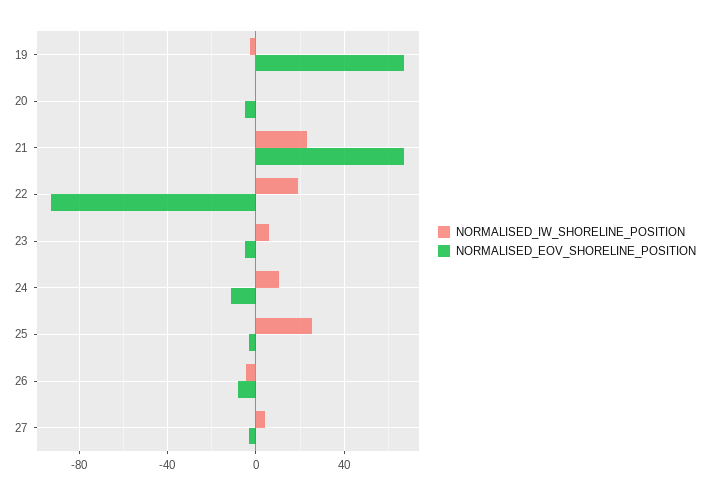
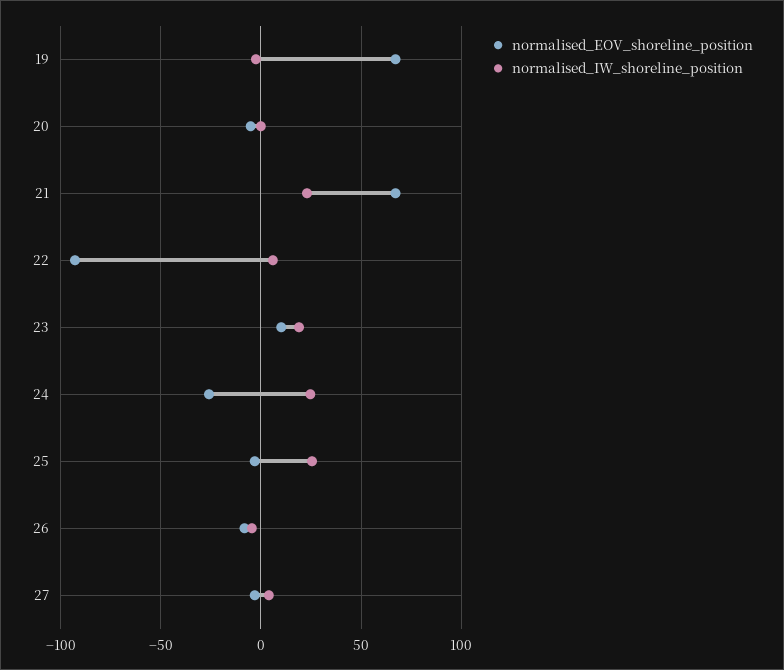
NORMALISED_IW_SHORELINE_POSITION, 22: 20 -> 5
NORMALISED_IW_SHORELINE_POSITION, 23: 5 -> 20
NORMALISED_EOV_SHORELINE_POSITION, 23: -5 -> 10
NORMALISED_IW_SHORELINE_POSITION, 24: 10 -> 25
NORMALISED_EOV_SHORELINE_POSITION, 24: -10 -> -25

